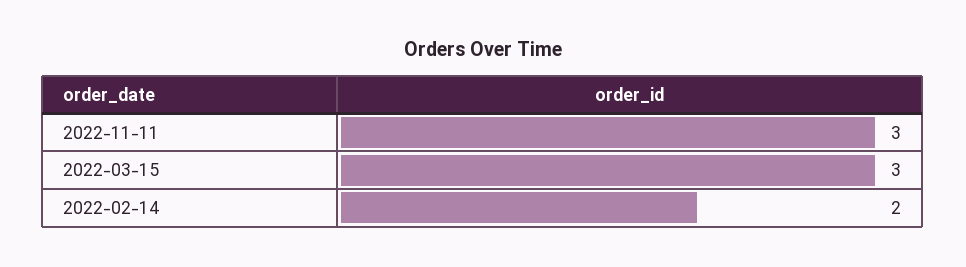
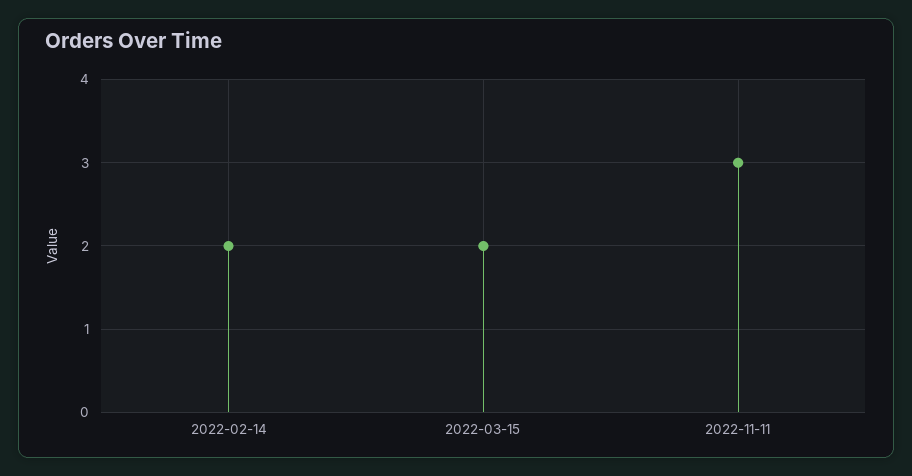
2022-03-15: 3 -> 2

